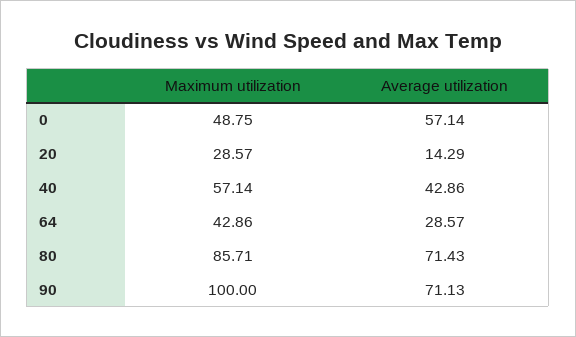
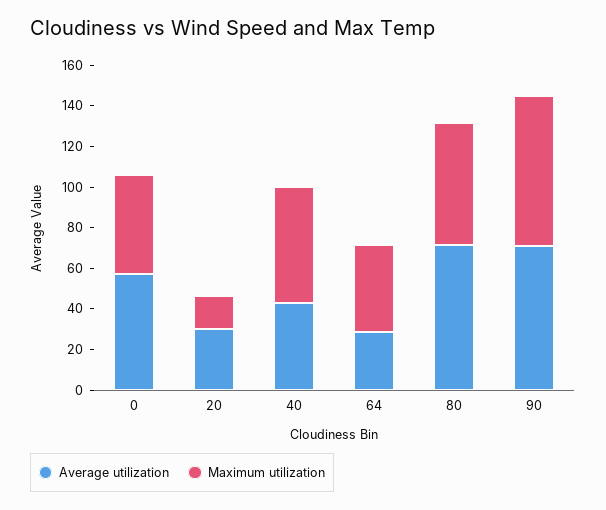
Maximum utilization, 20: 28.57 -> 15
Average utilization, 20: 14.29 -> 30
Maximum utilization, 80: 85.71 -> 60
Maximum utilization, 90: 100 -> 75

